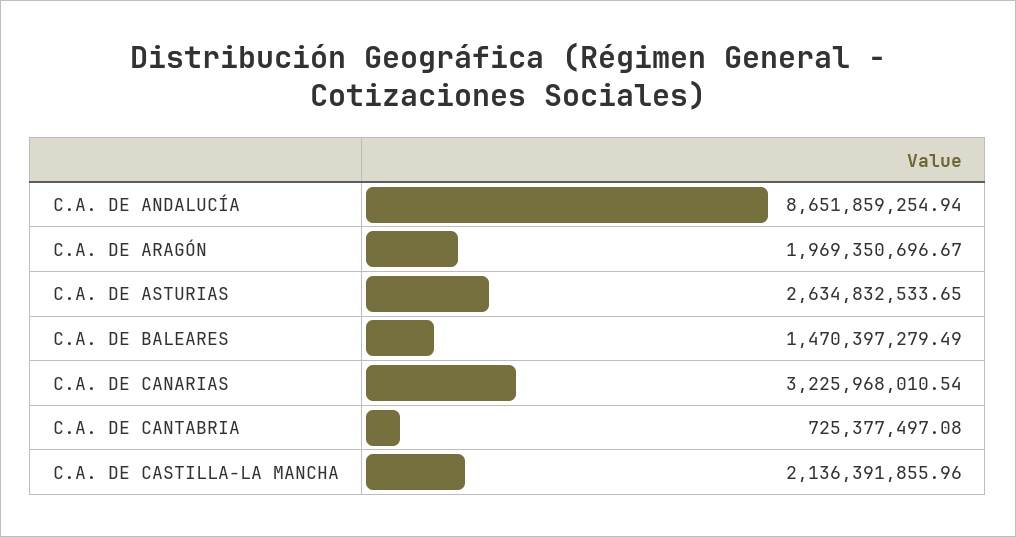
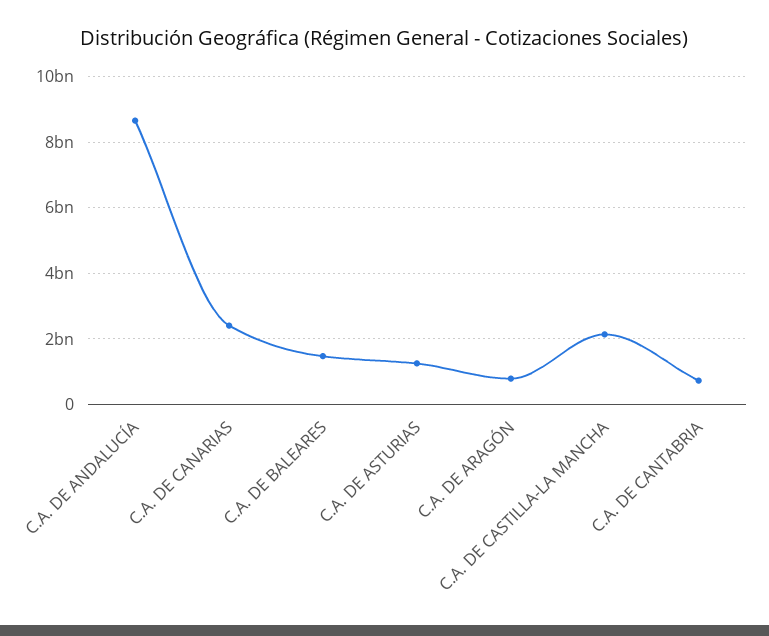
C.A. DE ARAGÓN: 1969350696.67 -> 800000000
C.A. DE ASTURIAS: 2634832533.65 -> 1200000000
C.A. DE CANARIAS: 3225968010.54 -> 2400000000

